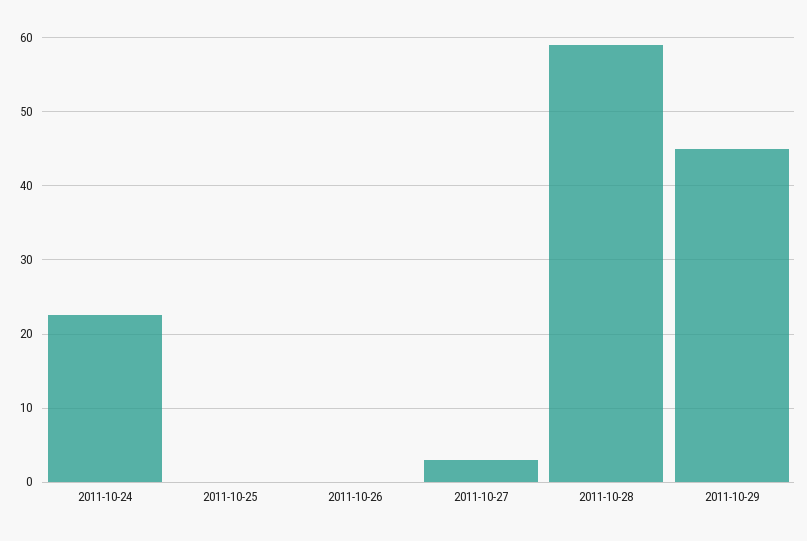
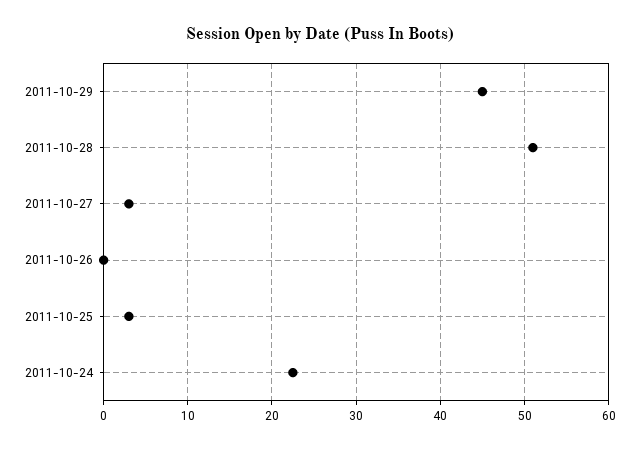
2011-10-25: 0 -> 3
2011-10-28: 59 -> 51

